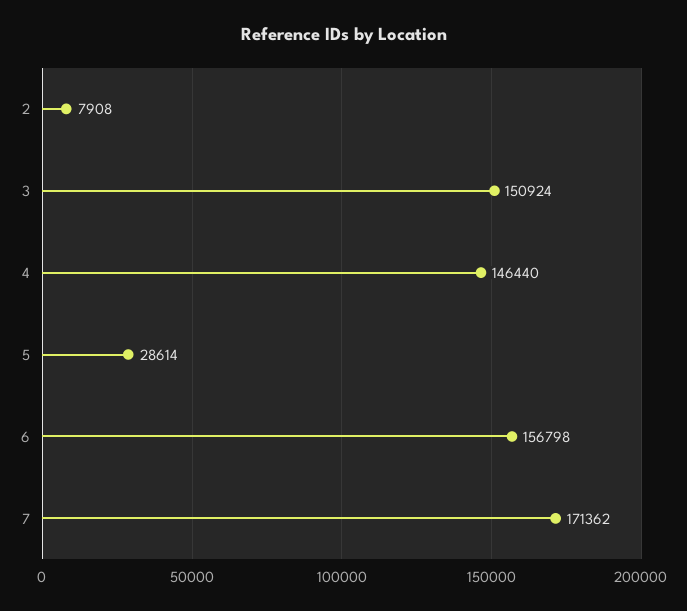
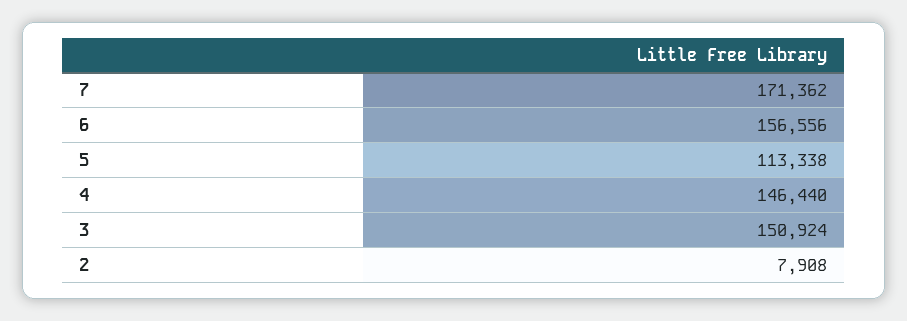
5: 28614 -> 113338
6: 156798 -> 156556

